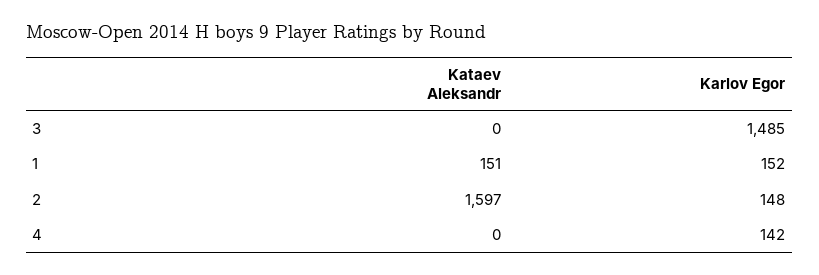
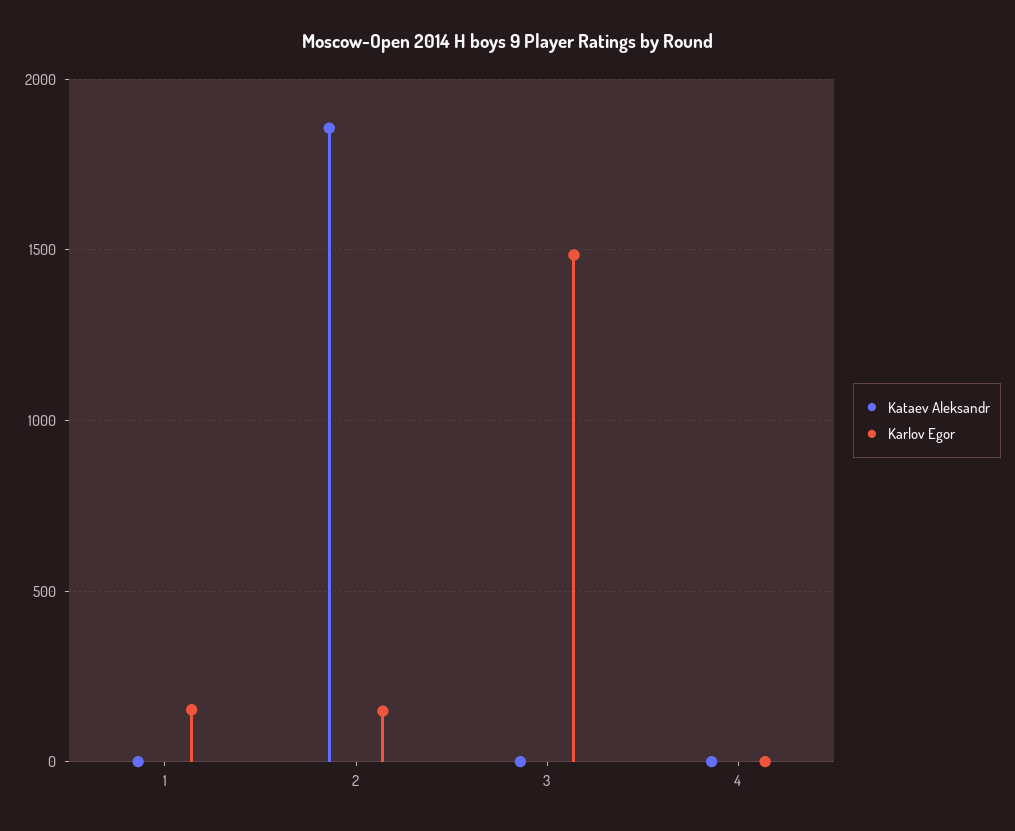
Kataev Aleksandr, 1: 151 -> 0
Kataev Aleksandr, 2: 1597 -> 1850
Karlov Egor, 4: 142 -> 0

